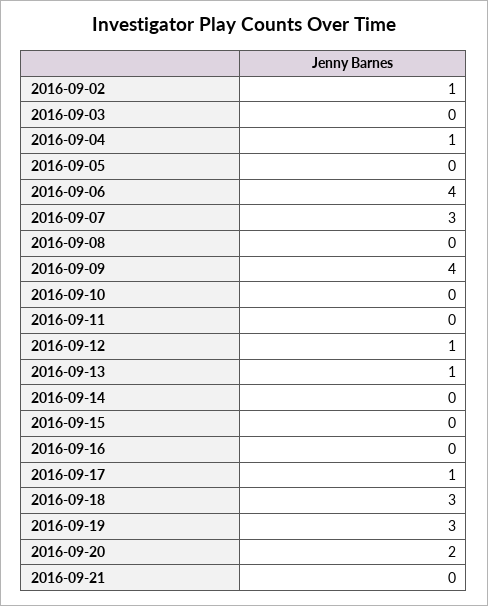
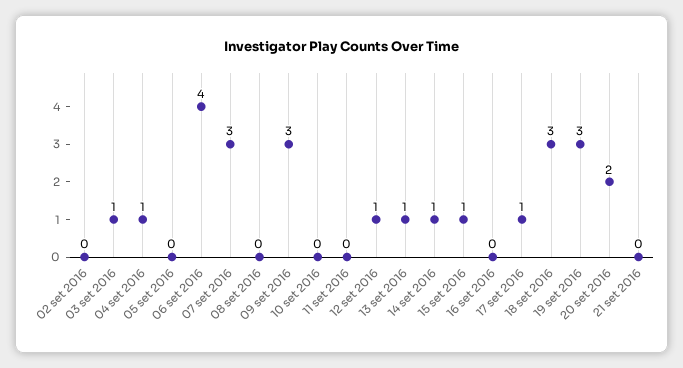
2016-09-02: 1 -> 0
2016-09-03: 0 -> 1
2016-09-09: 4 -> 3
2016-09-14: 0 -> 1
2016-09-15: 0 -> 1

